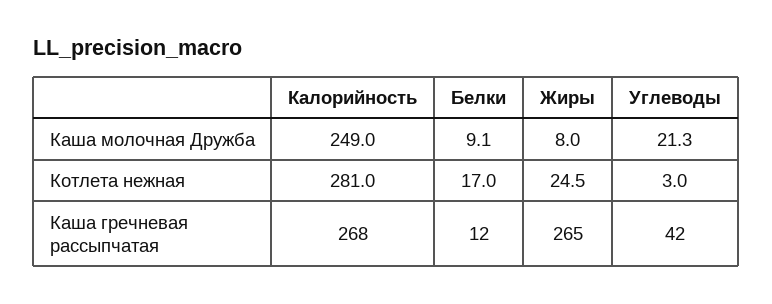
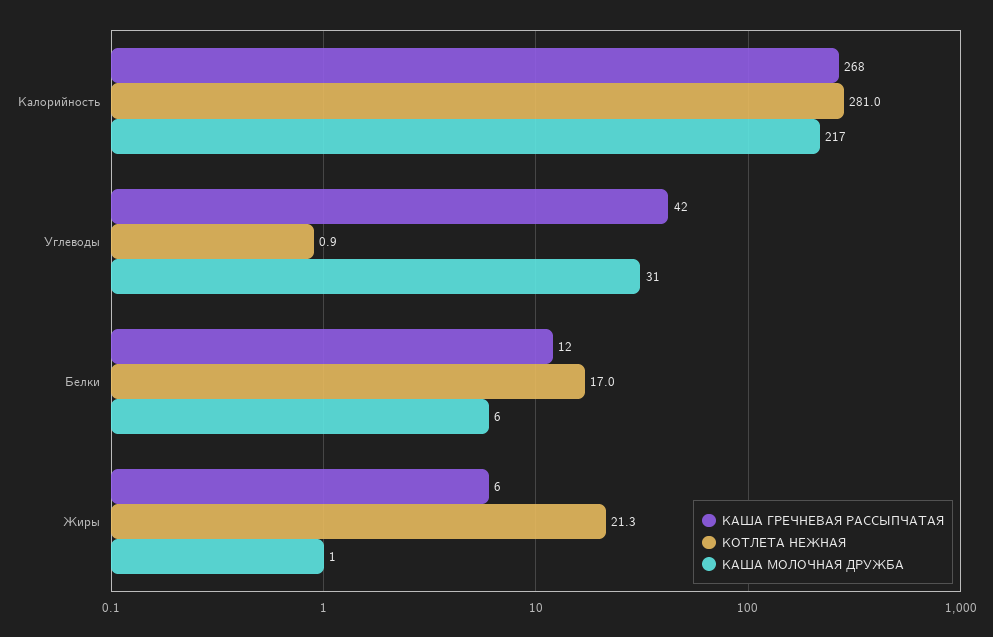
Каша молочная Дружба, Калорийность: 249 -> 217
Каша молочная Дружба, Белки: 9.1 -> 6
Каша молочная Дружба, Жиры: 8 -> 1
Каша молочная Дружба, Углеводы: 21.3 -> 31
Котлета нежная, Жиры: 24.5 -> 21.3
Котлета нежная, Углеводы: 3 -> 0.9
Каша гречневая рассыпчатая, Жиры: 265 -> 6

